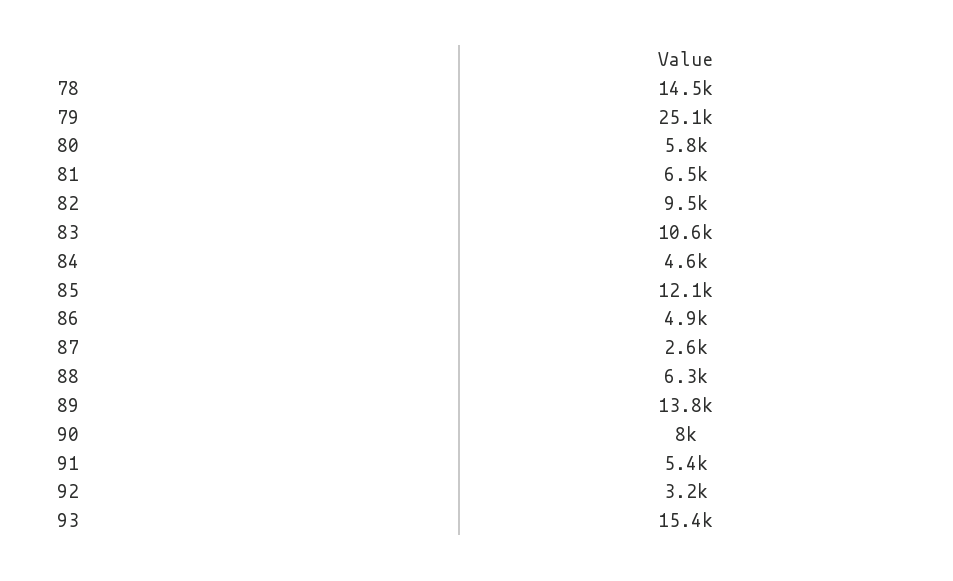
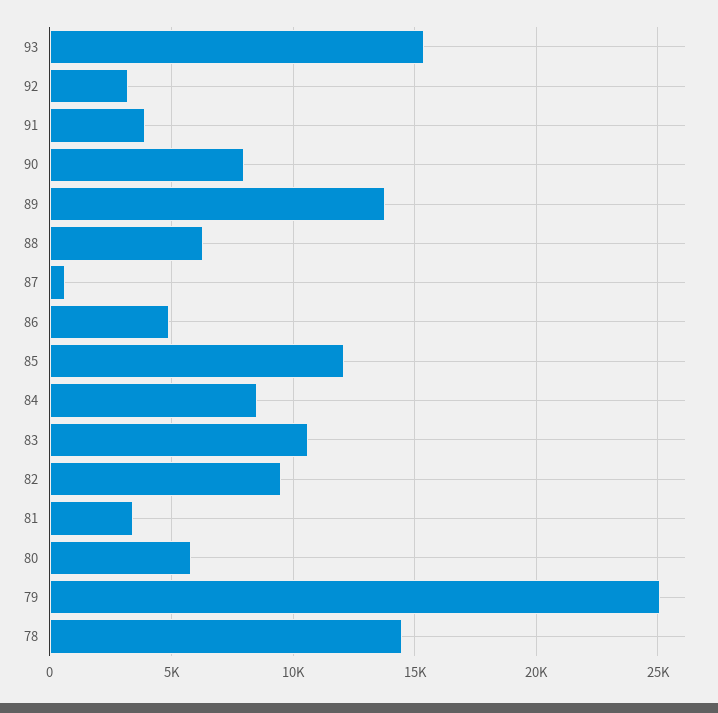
81: 6500 -> 3500
84: 4600 -> 8500
87: 2600 -> 500
91: 5400 -> 4000

